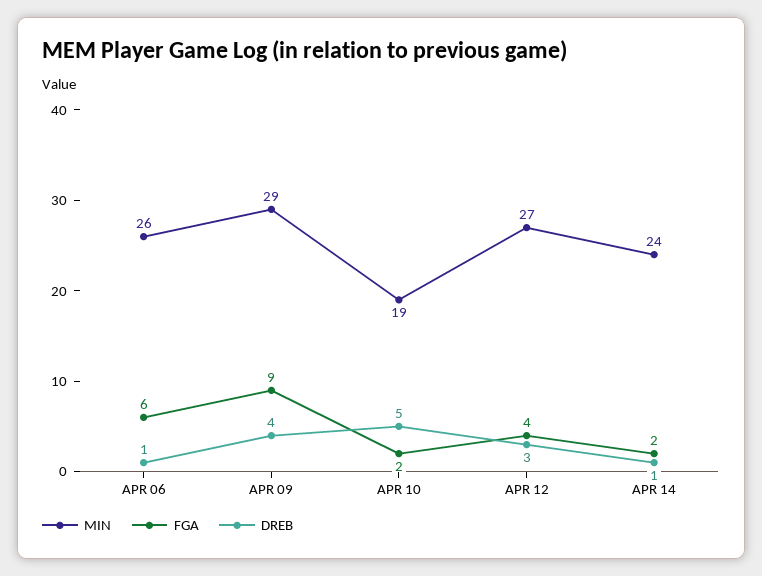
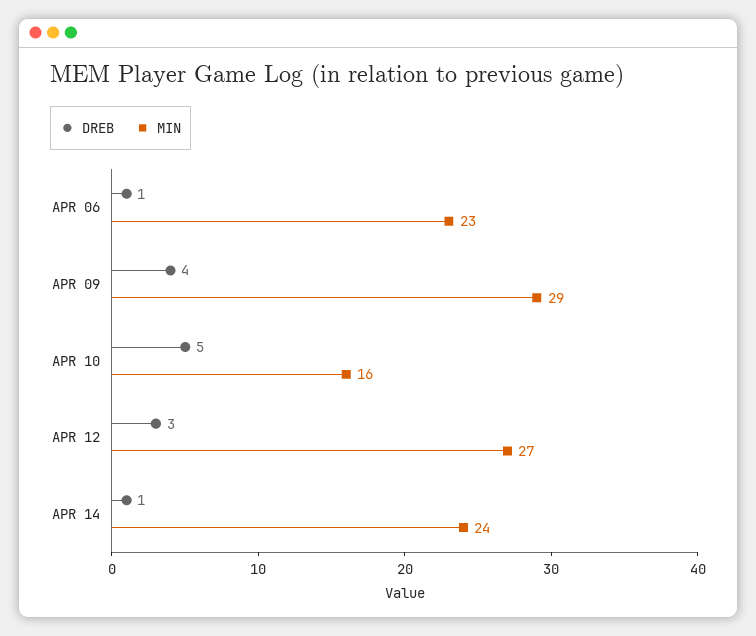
MIN, APR 06: 26 -> 23
FGA, APR 06: 6 -> none
FGA, APR 09: 9 -> none
MIN, APR 10: 19 -> 16
FGA, APR 10: 2 -> none
FGA, APR 12: 4 -> none
FGA, APR 14: 2 -> none

